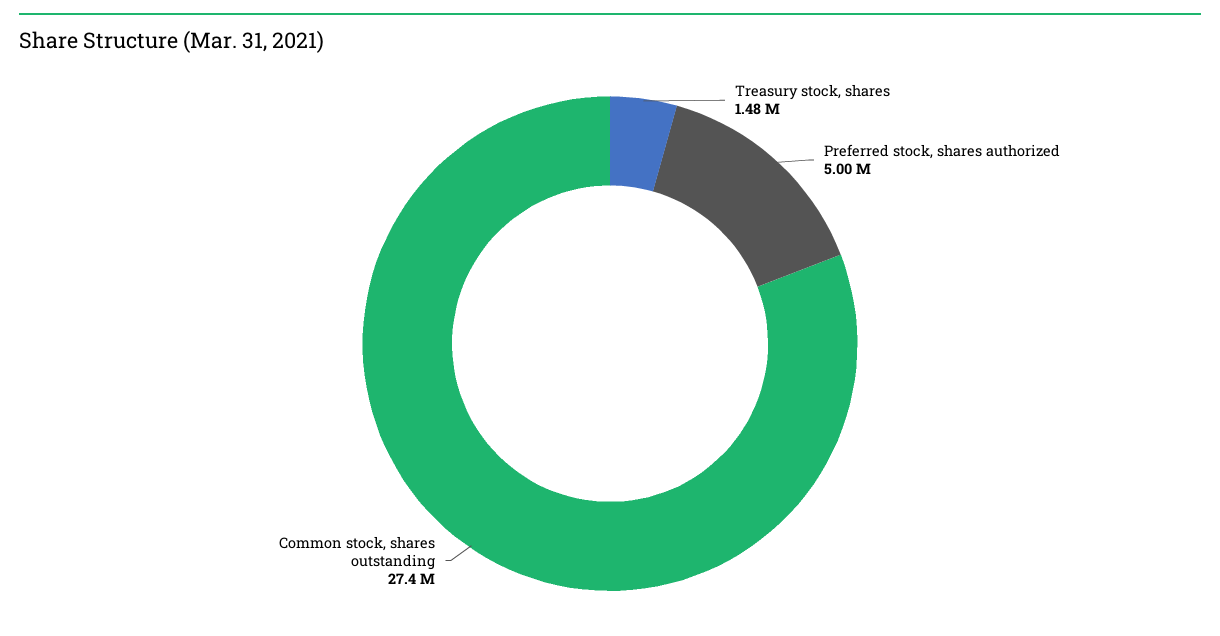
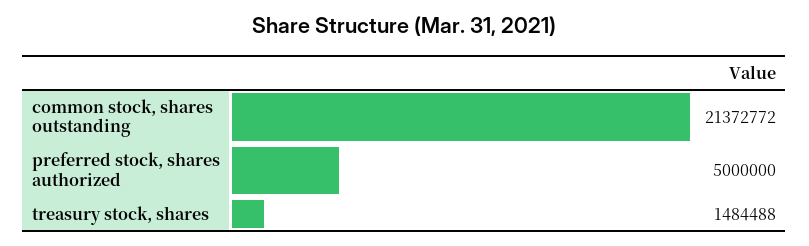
Common stock, shares outstanding: 27400000 -> 21372772

